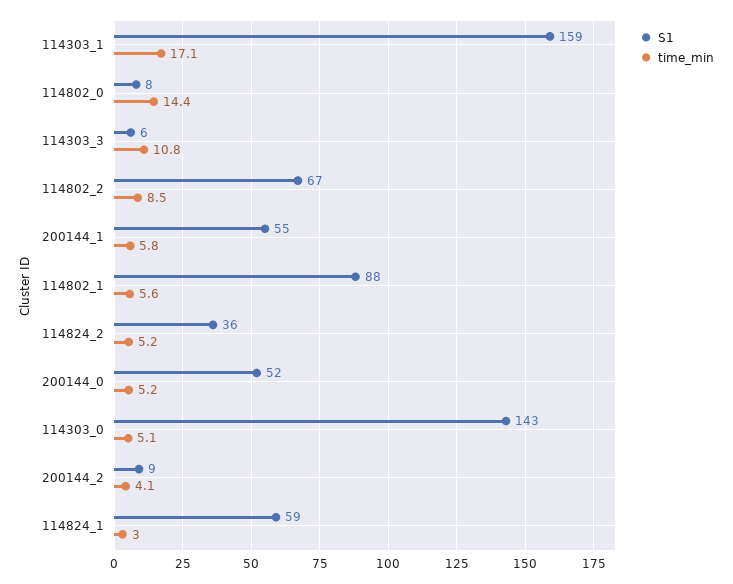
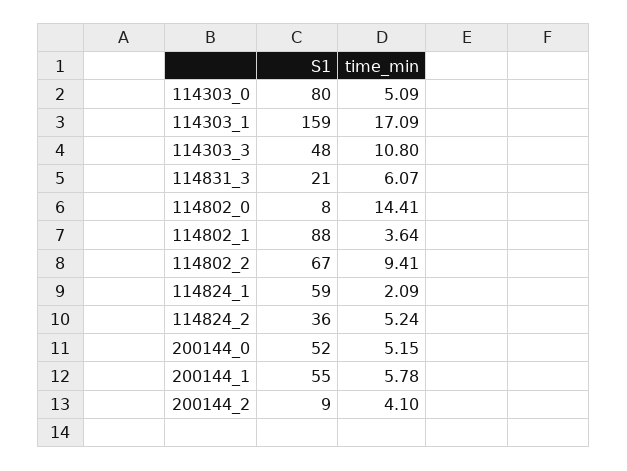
S1, 114303_3: 6 -> 48
time_min, 114802_2: 8.5 -> 9.41
time_min, 114802_1: 5.6 -> 3.64
S1, 114303_0: 143 -> 80
time_min, 114824_1: 3 -> 2.09
S1, 114831_3: none -> 21
time_min, 114831_3: none -> 6.07

